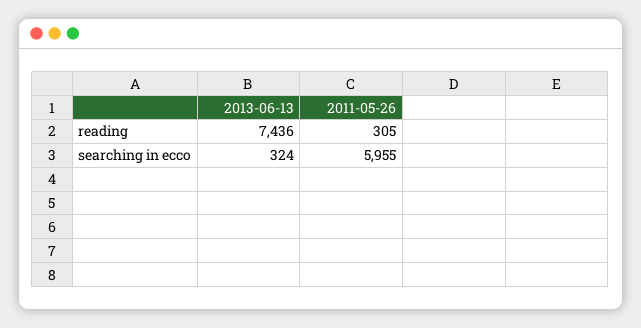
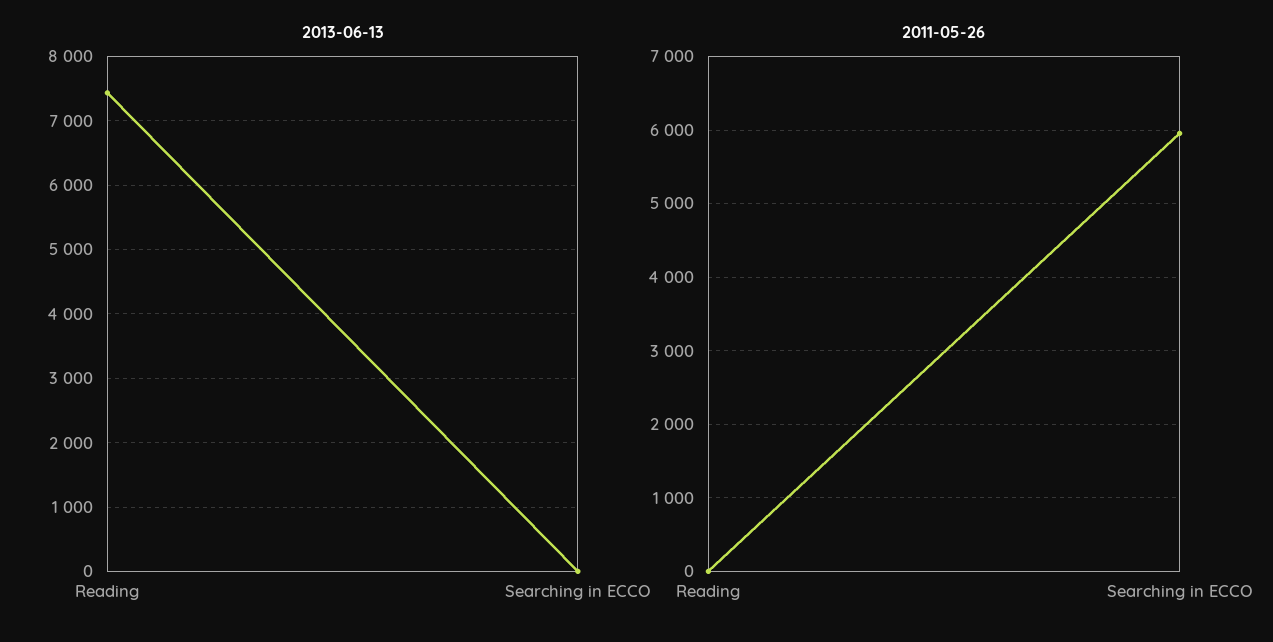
2011-05-26, reading: 305 -> 0
2013-06-13, searching in ecco: 324 -> 0

